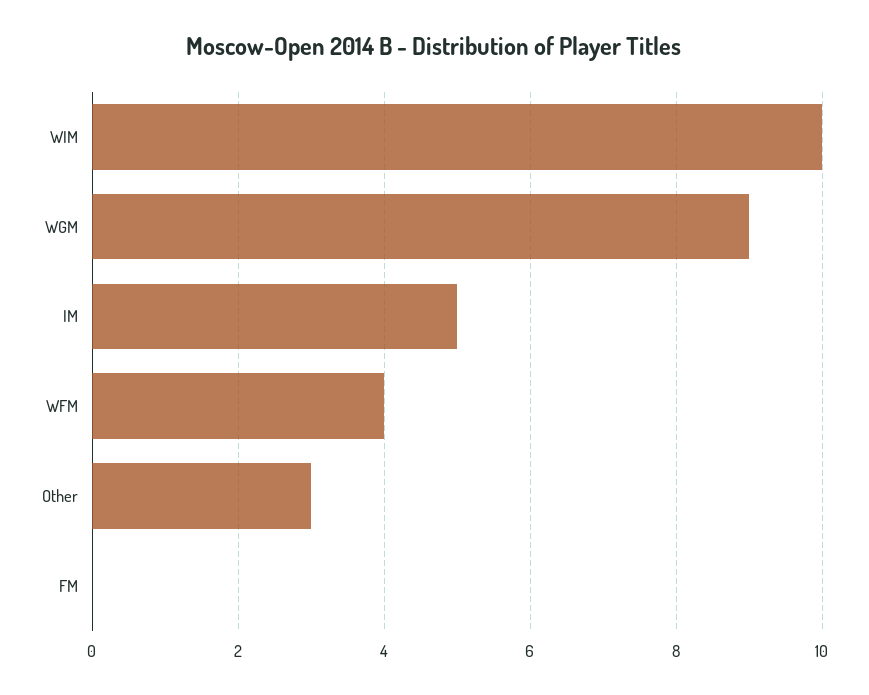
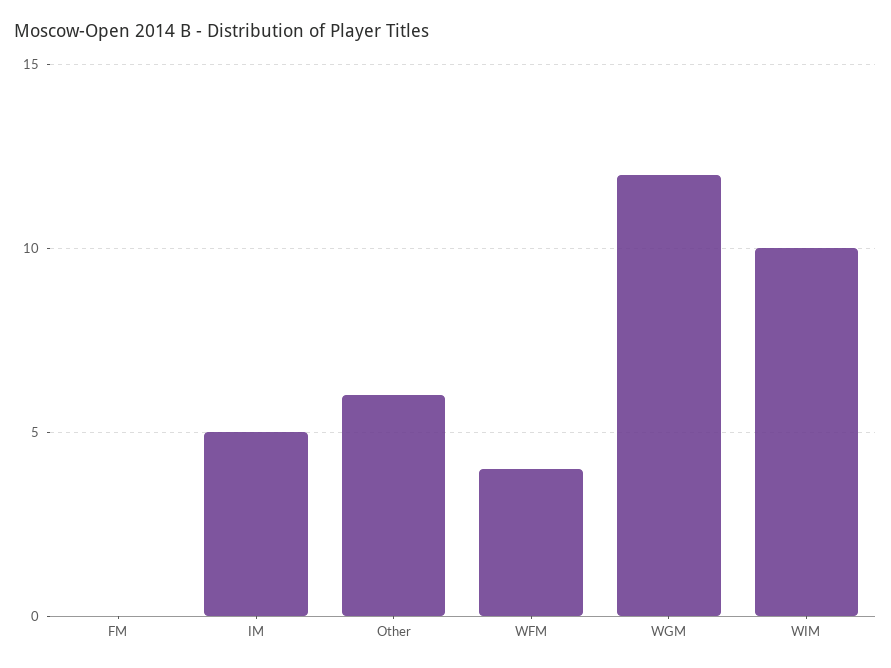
WGM: 9 -> 12
Other: 3 -> 6

